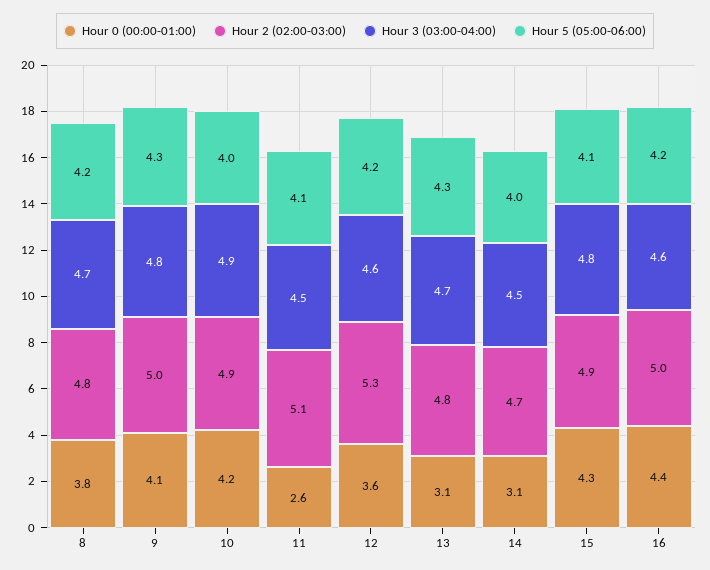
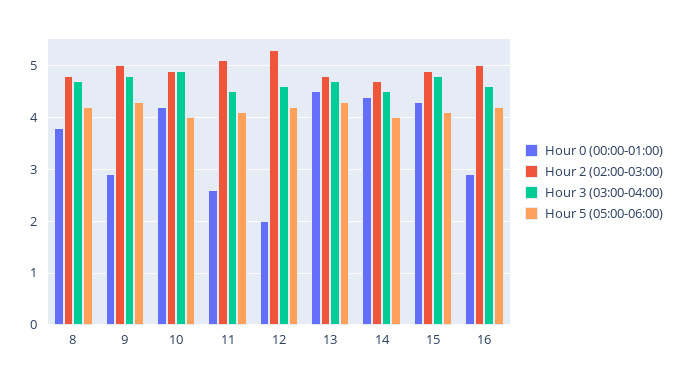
Hour 0 (00:00-01:00), 9: 4.1 -> 3
Hour 0 (00:00-01:00), 12: 3.6 -> 2
Hour 0 (00:00-01:00), 13: 3.1 -> 4.5
Hour 0 (00:00-01:00), 14: 3.1 -> 4.5
Hour 0 (00:00-01:00), 16: 4.4 -> 3

